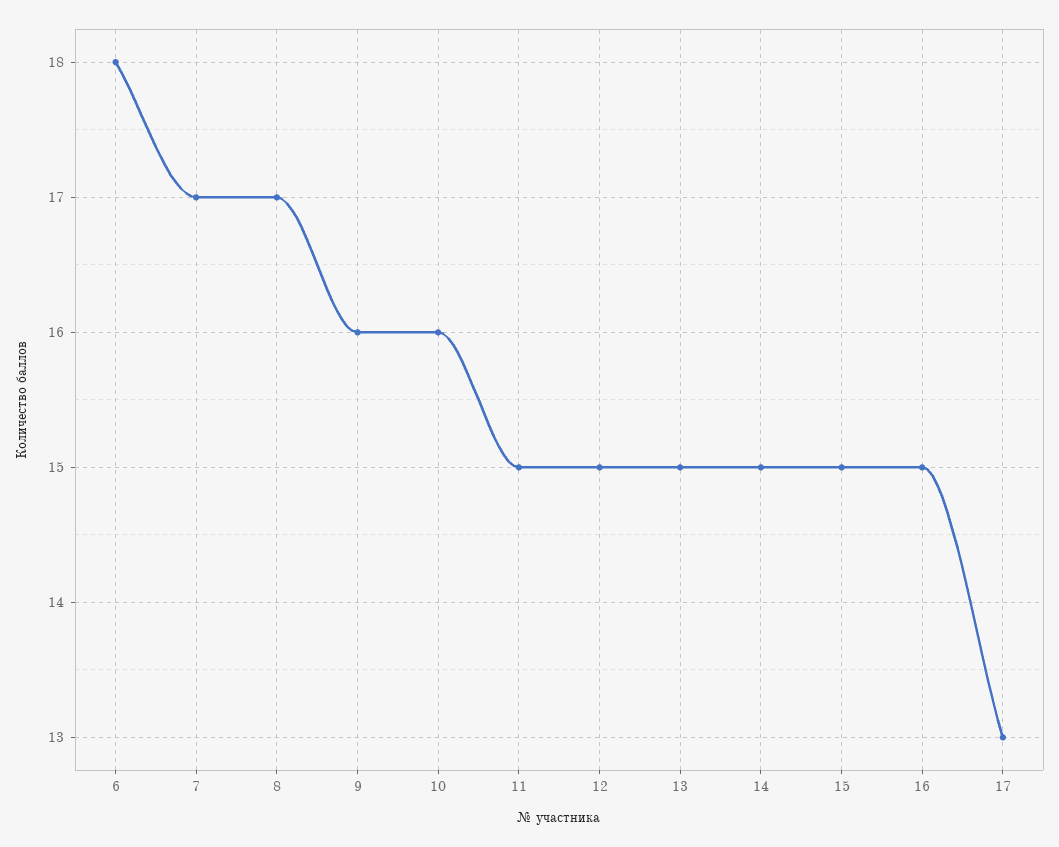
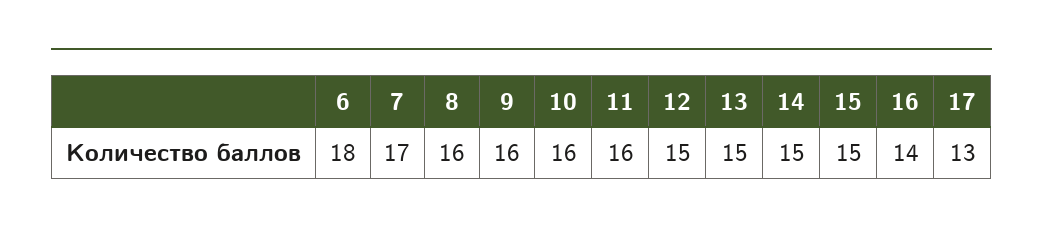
8: 17 -> 16
11: 15 -> 16
16: 15 -> 14

